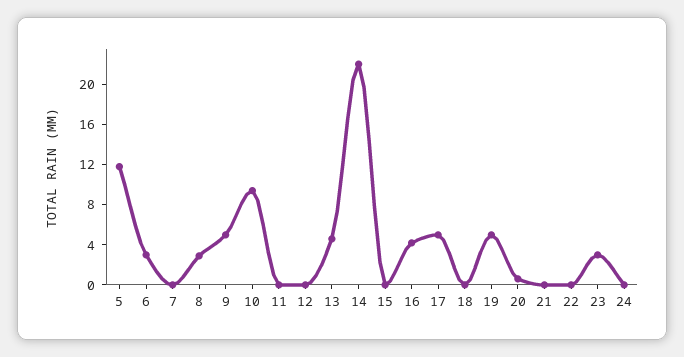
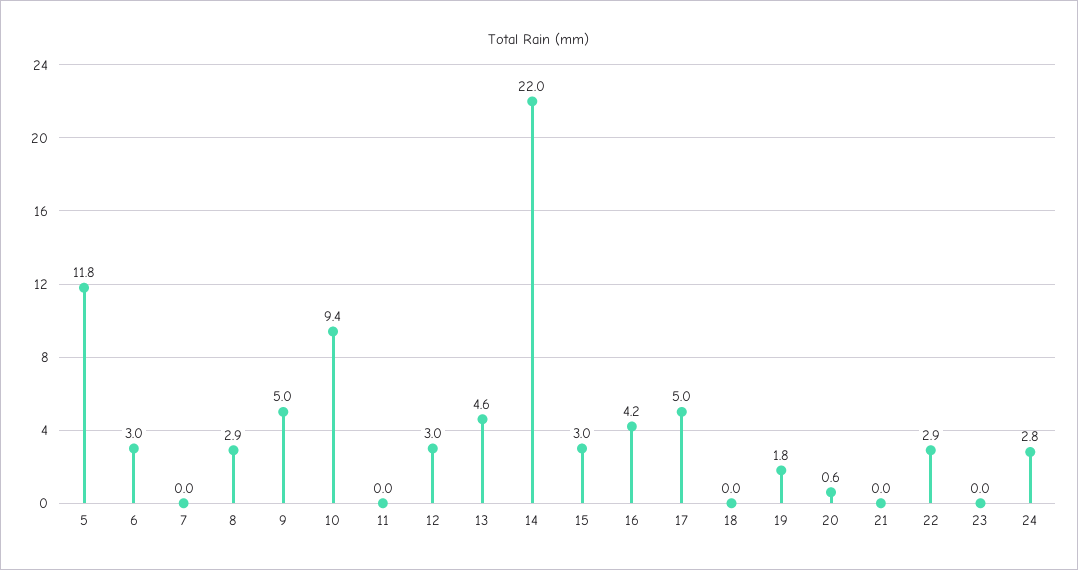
12: 0 -> 3
15: 0 -> 3
19: 5 -> 1.8
22: 0 -> 2.9
23: 3 -> 0
24: 0 -> 2.8

